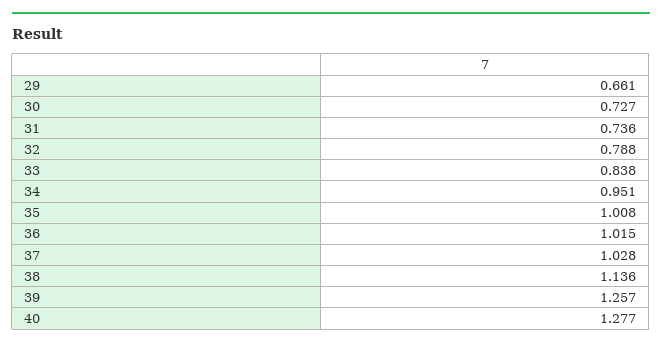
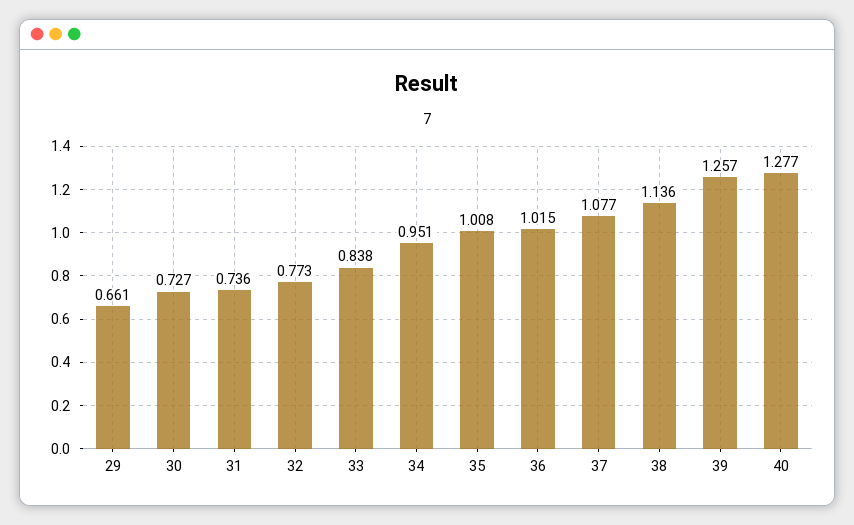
32: 0.788 -> 0.773
37: 1.028 -> 1.077

